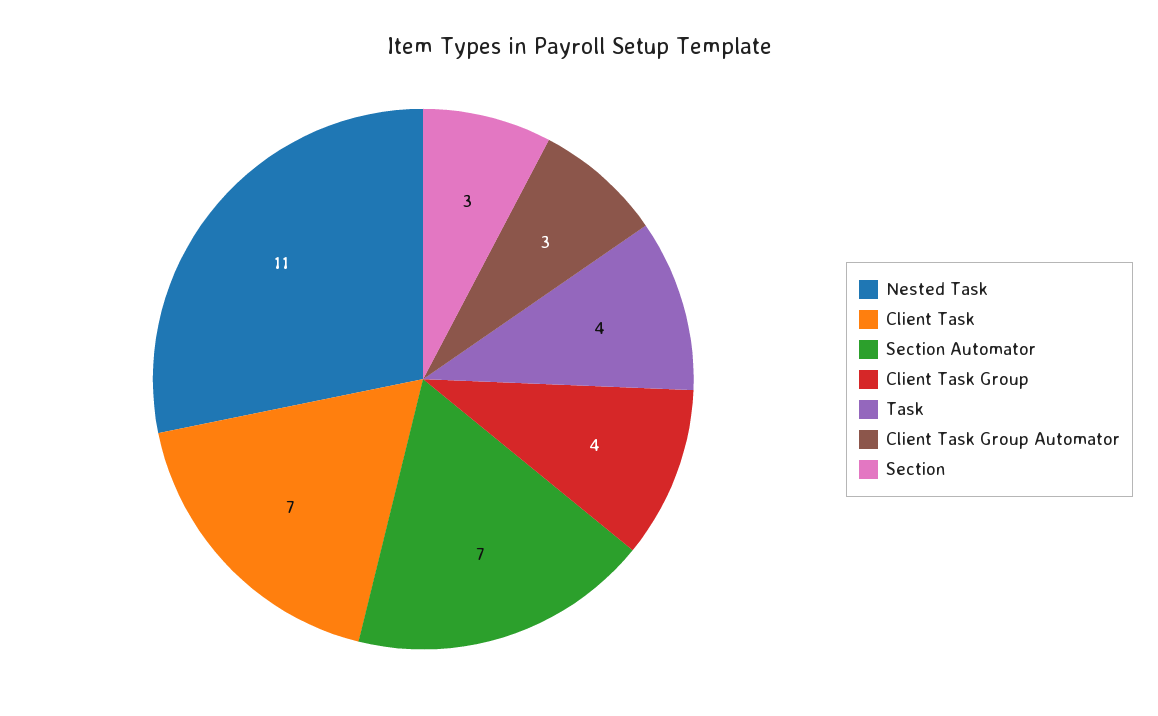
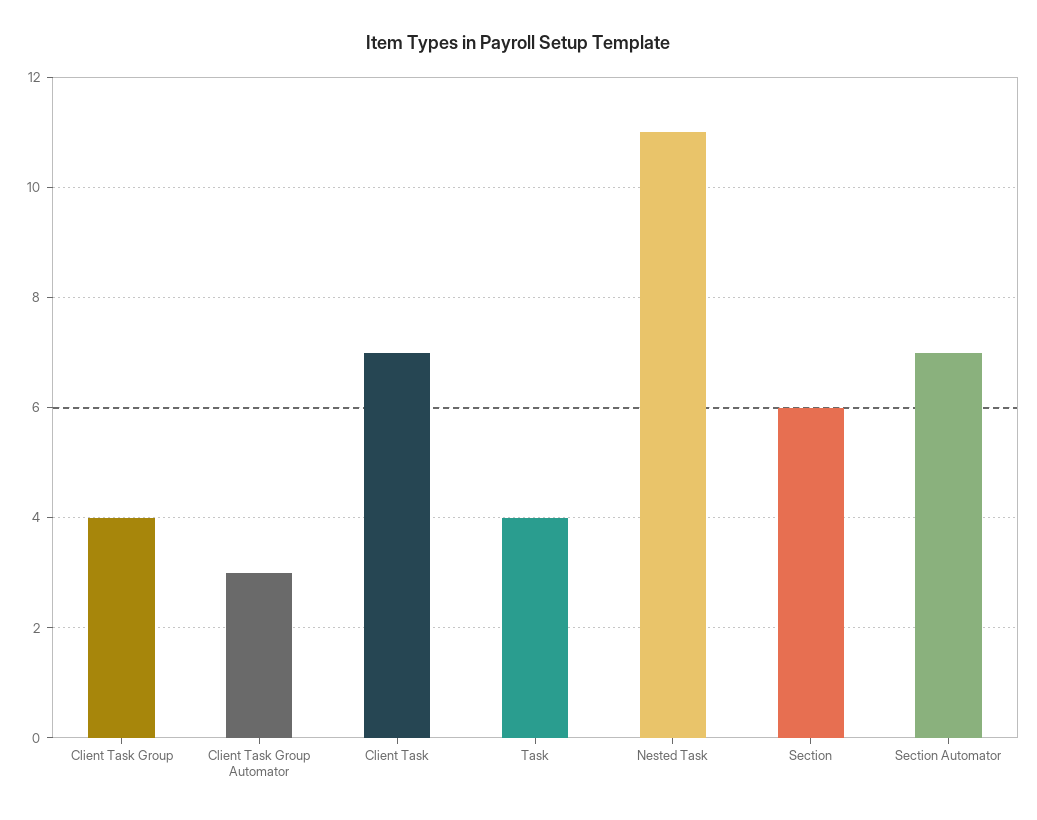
Section: 3 -> 6

